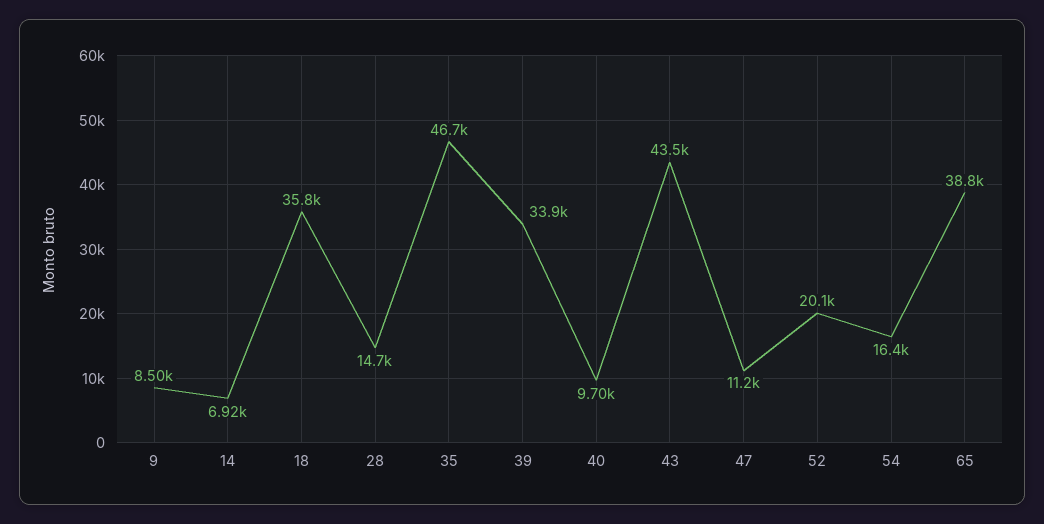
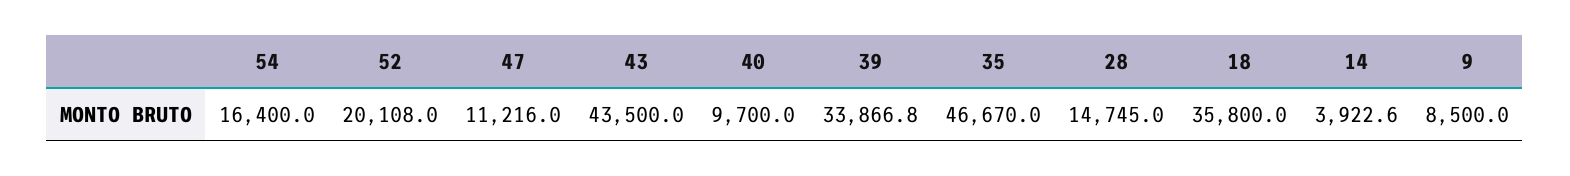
14: 6920 -> 3922.6
65: 38800 -> none

